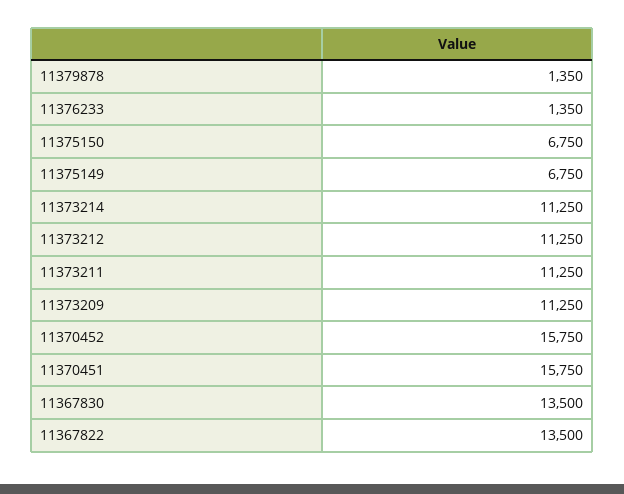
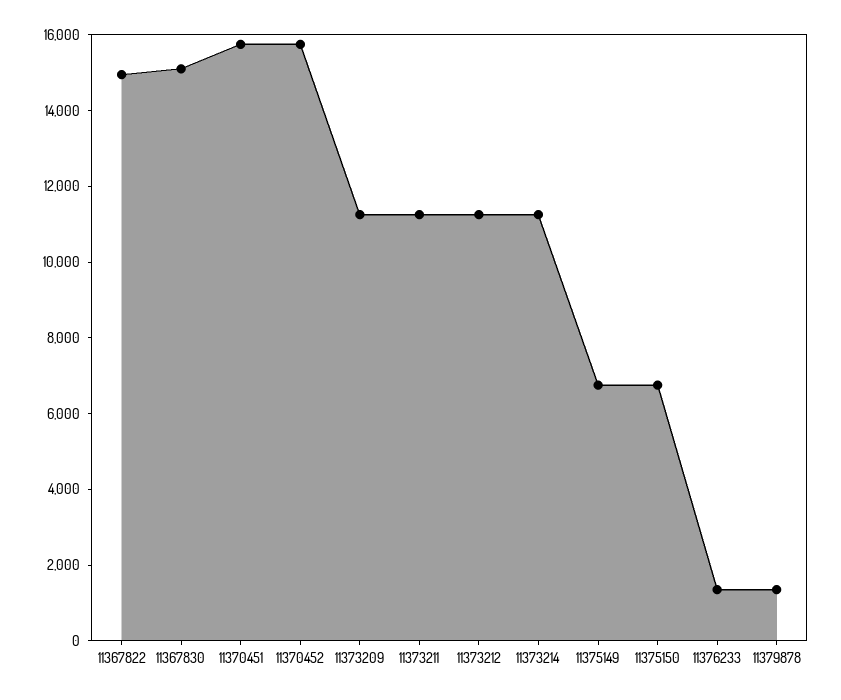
11367830: 13500 -> 15000
11367822: 13500 -> 15000

